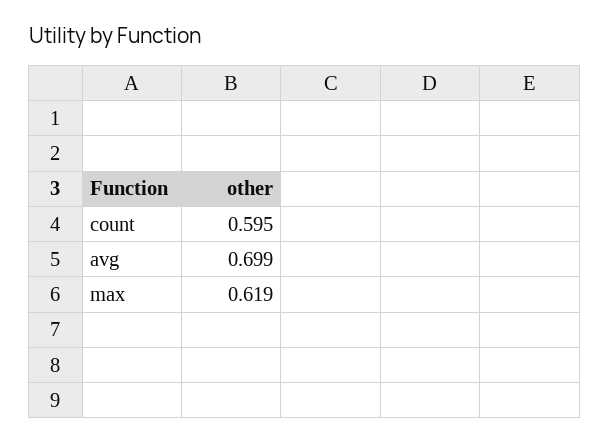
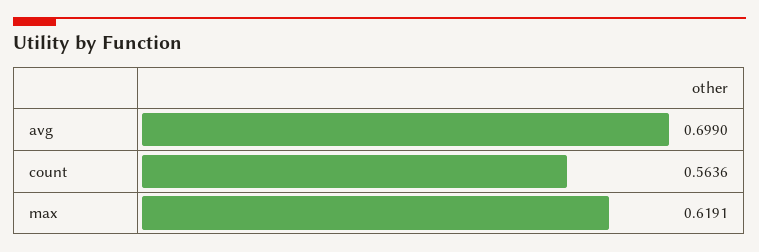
count: 0.595 -> 0.5636

